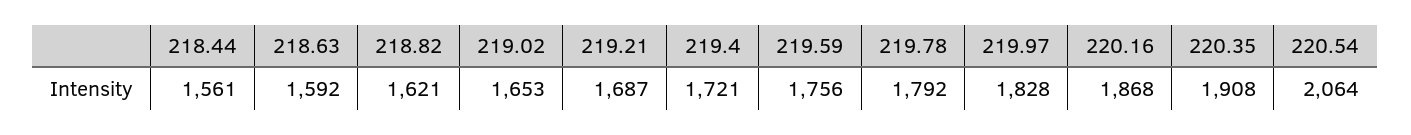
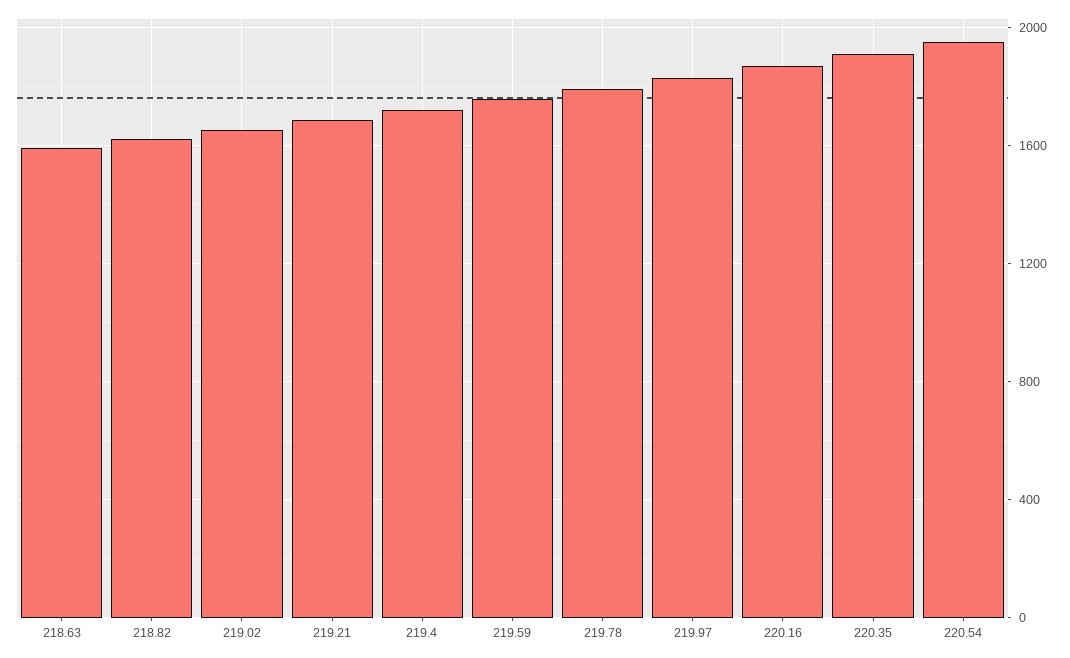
218.44: 1561 -> none
220.54: 2064 -> 1950

